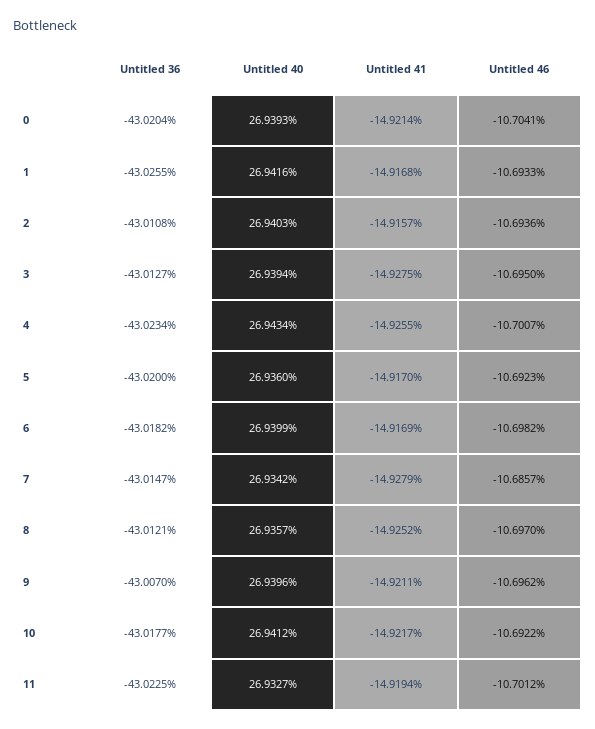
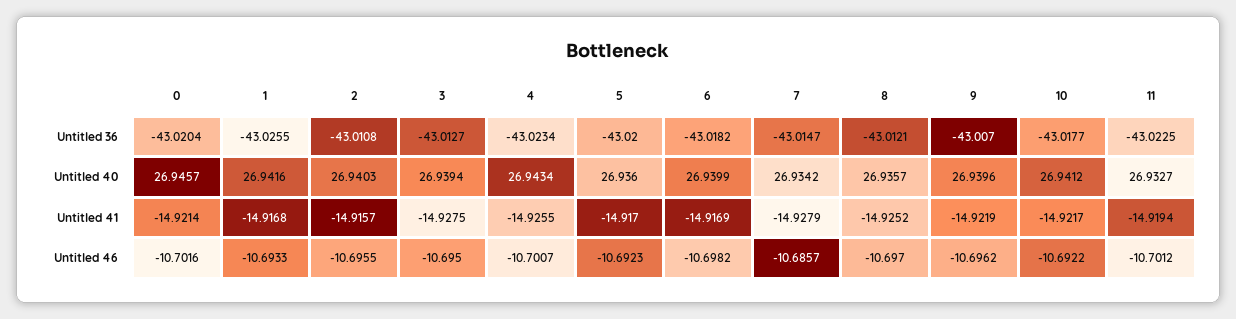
Untitled 40, 0: 26.9393 -> 26.9457
Untitled 46, 0: -10.7041 -> -10.7016
Untitled 46, 2: -10.6936 -> -10.6955
Untitled 41, 9: -14.9211 -> -14.9219

